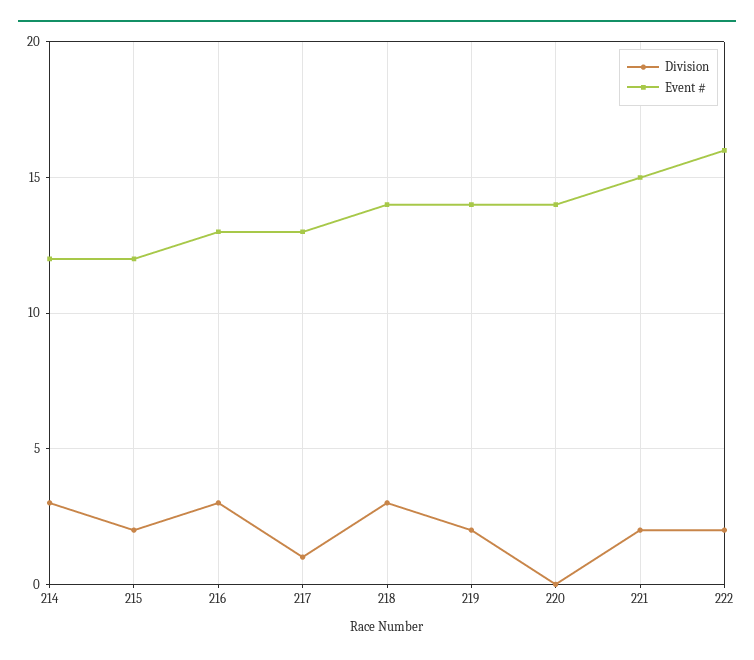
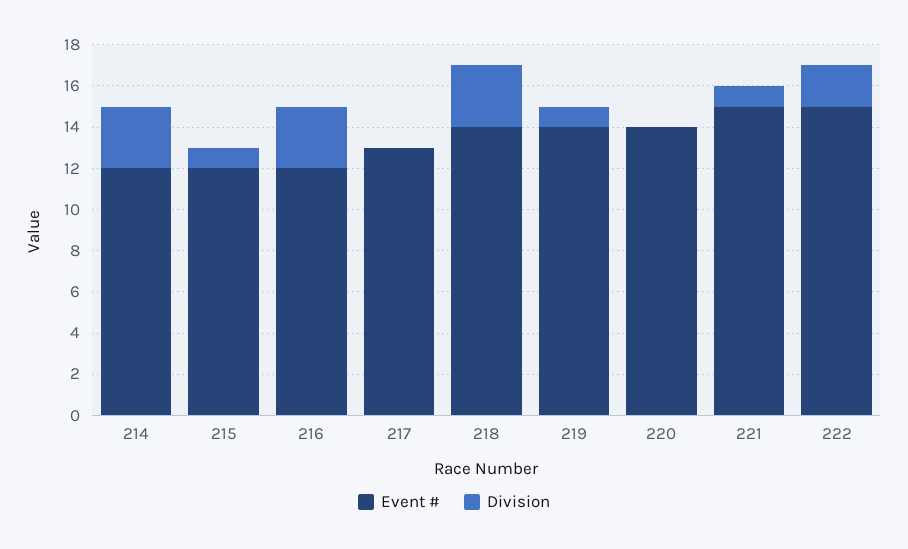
Division, 215: 2 -> 1
Event #, 216: 13 -> 12
Division, 217: 1 -> 0
Division, 219: 2 -> 1
Division, 221: 2 -> 1
Event #, 222: 16 -> 15

